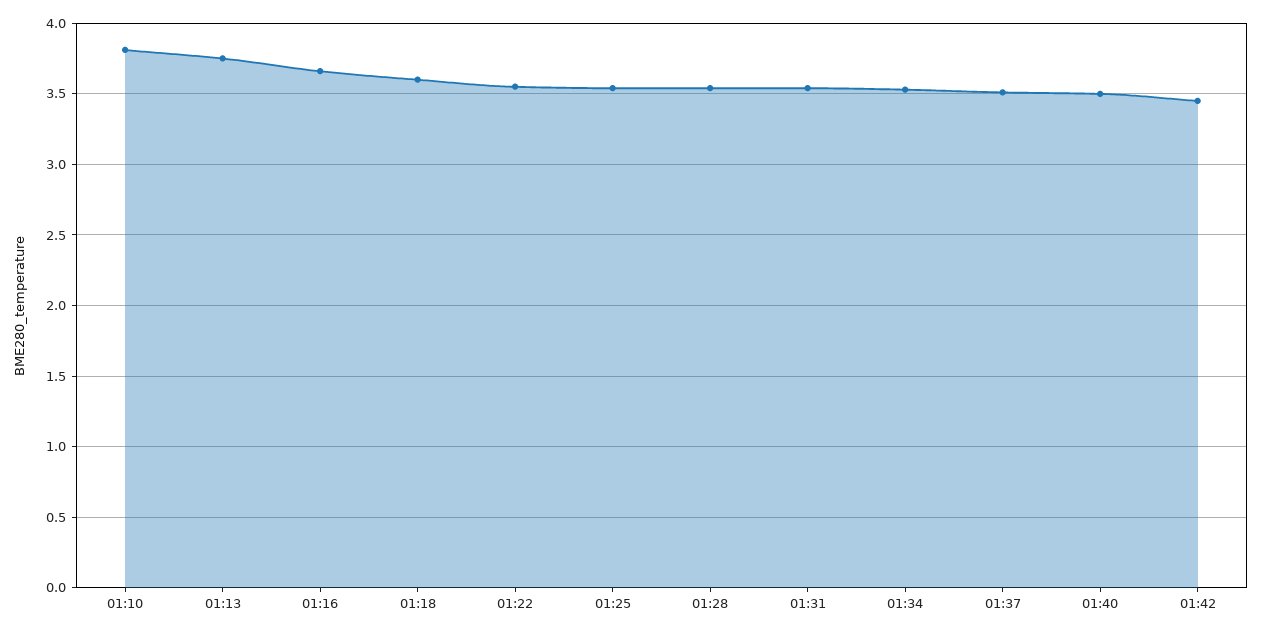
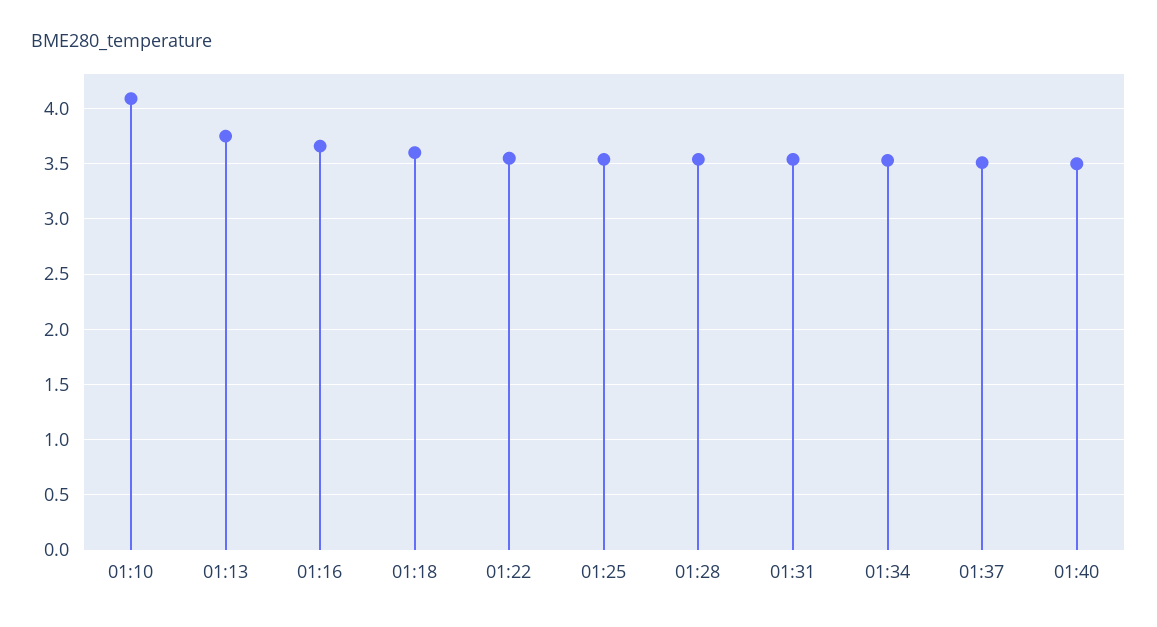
01:10: 3.8 -> 4.1
01:42: 3.45 -> none

